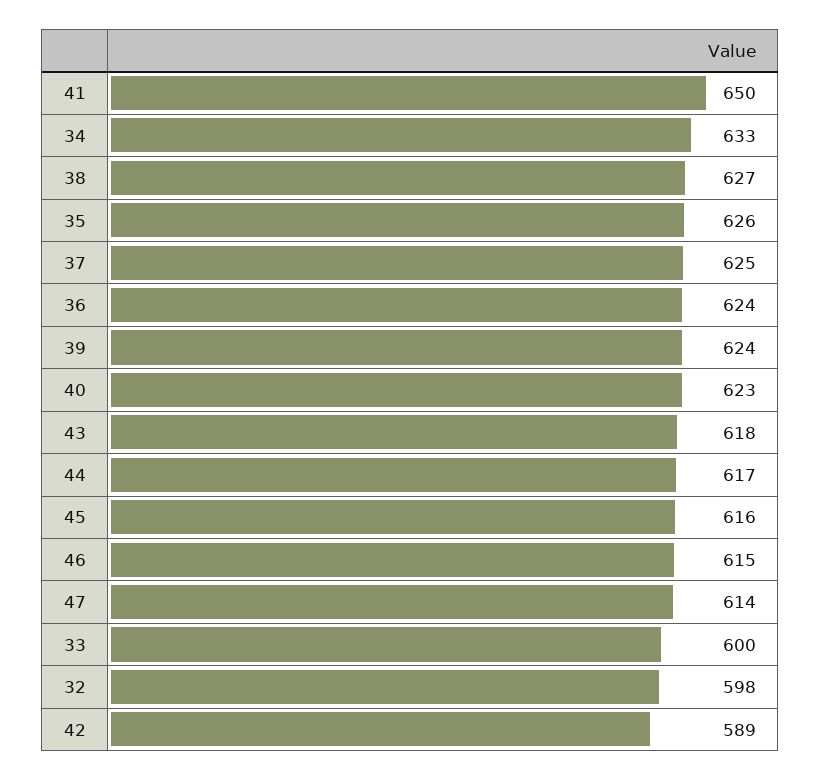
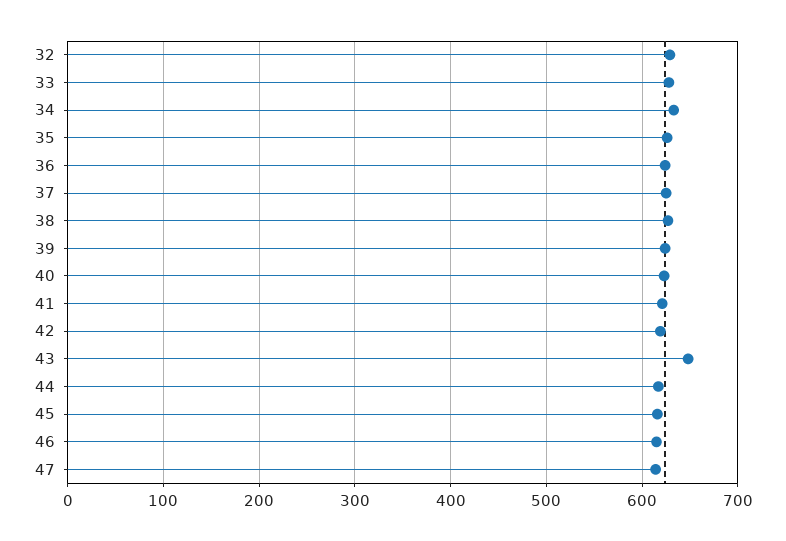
41: 650 -> 620
43: 618 -> 650
33: 600 -> 630
32: 598 -> 630
42: 589 -> 620

